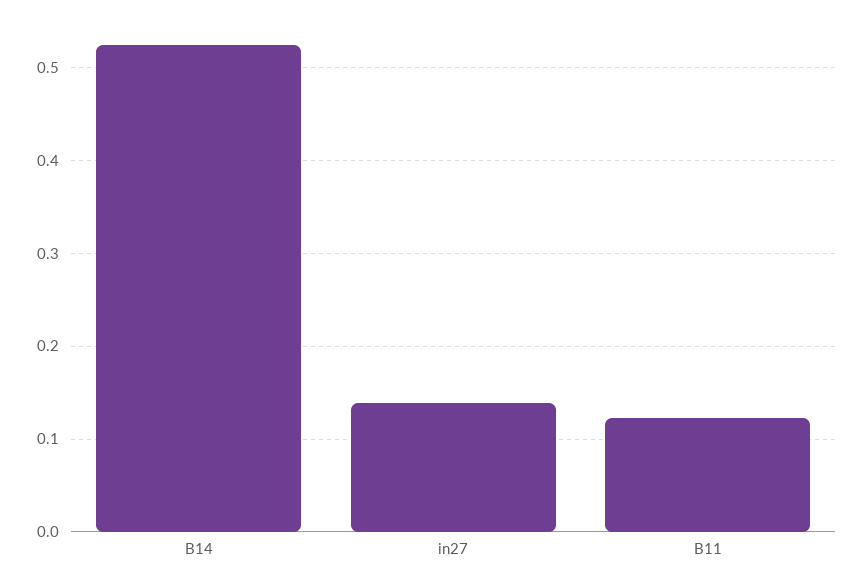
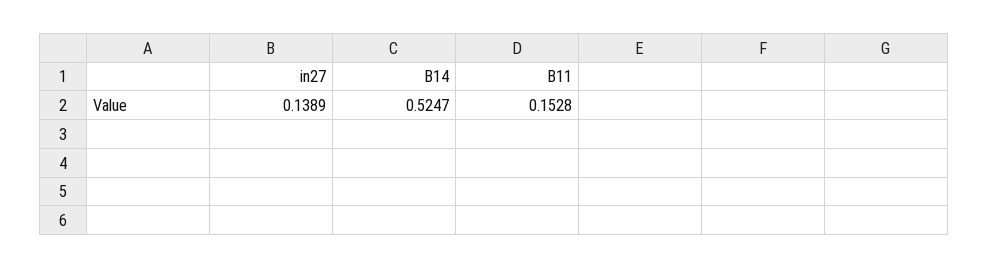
B11: 0.12 -> 0.1528

